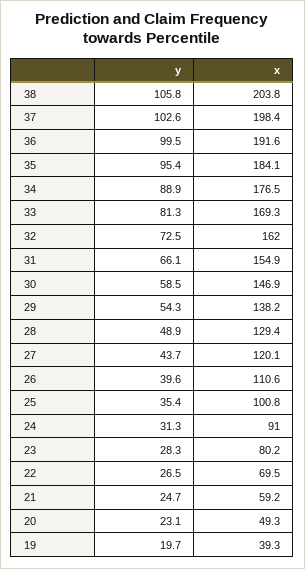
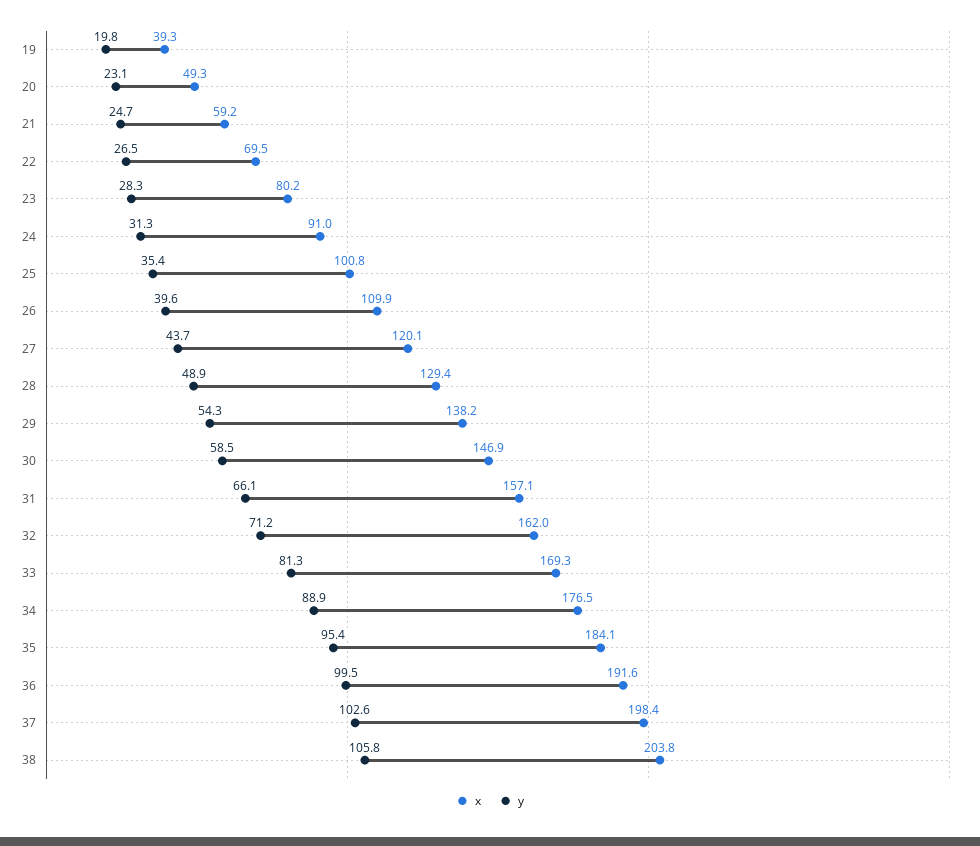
y, 32: 72.5 -> 71.2
x, 31: 154.9 -> 157.1
x, 26: 110.6 -> 109.9
y, 19: 19.7 -> 19.8

